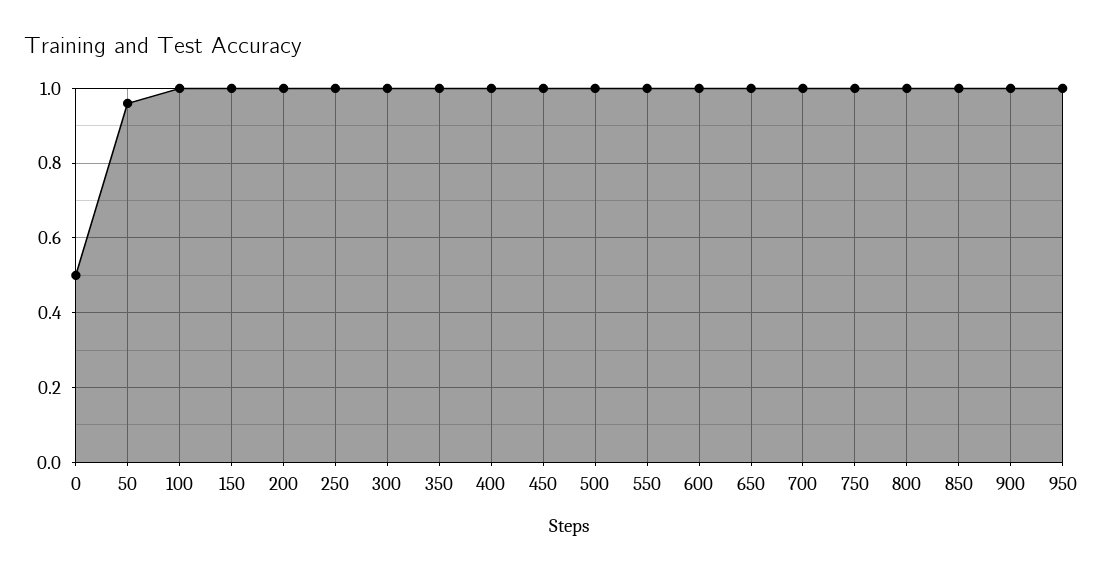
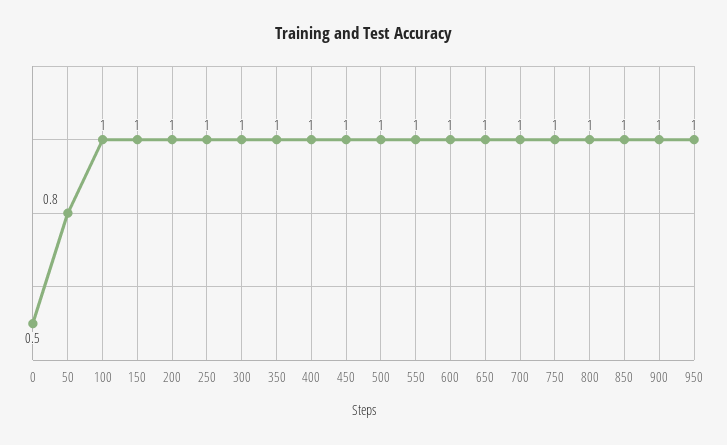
50: 0.95 -> 0.8

